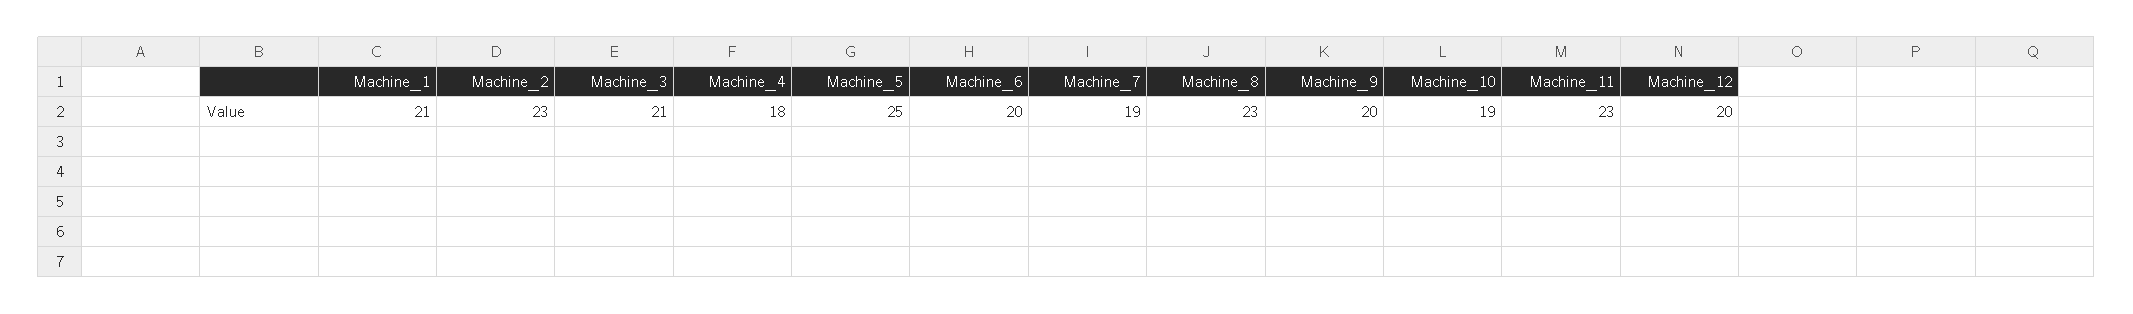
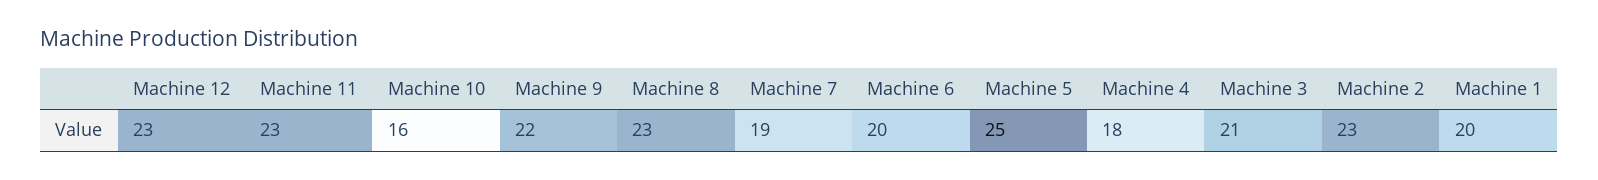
Machine_1: 21 -> 20
Machine_9: 20 -> 22
Machine_10: 19 -> 16
Machine_12: 20 -> 23

